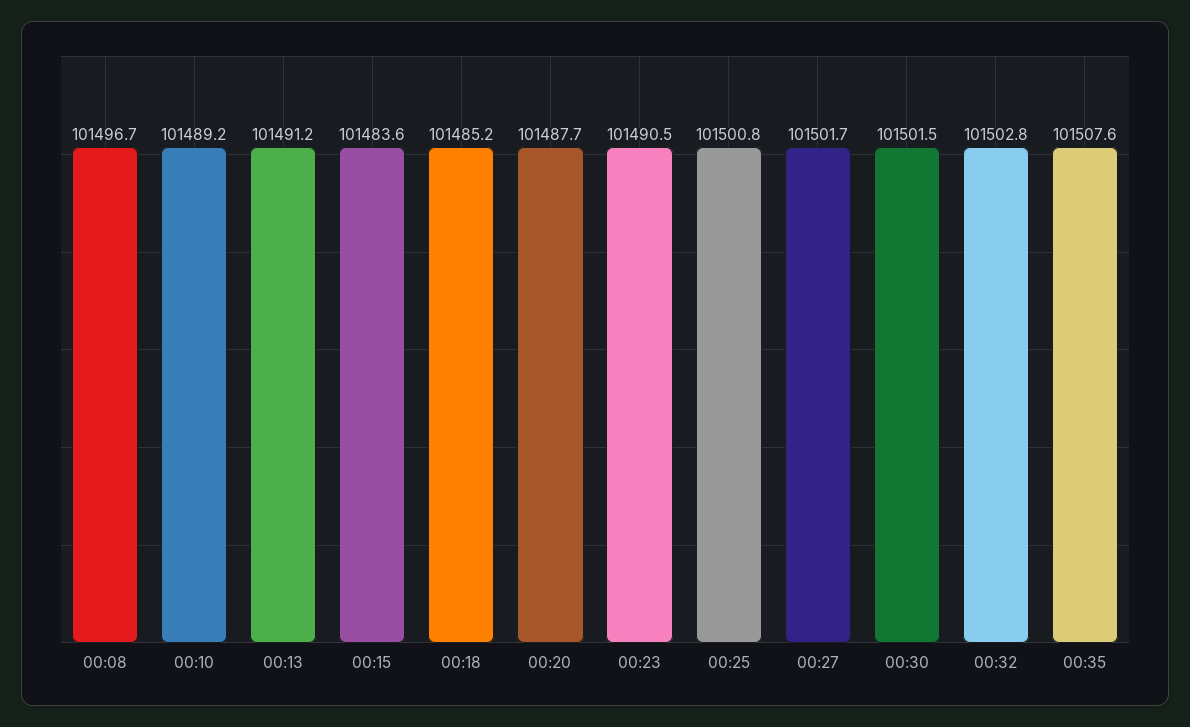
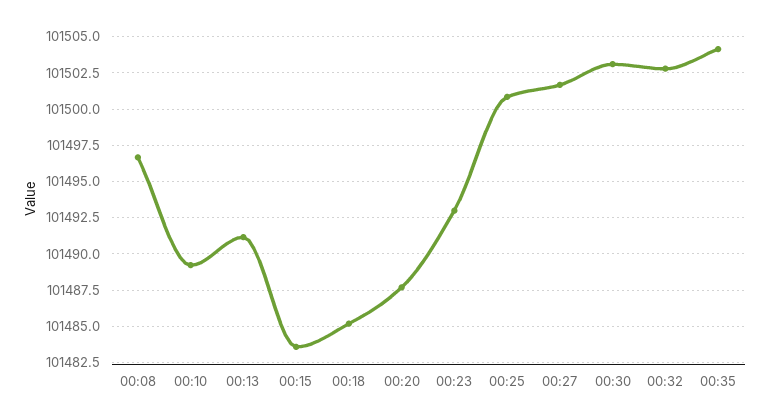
00:23: 101490.5 -> 101493
00:30: 101501.5 -> 101503
00:35: 101507.6 -> 101504

